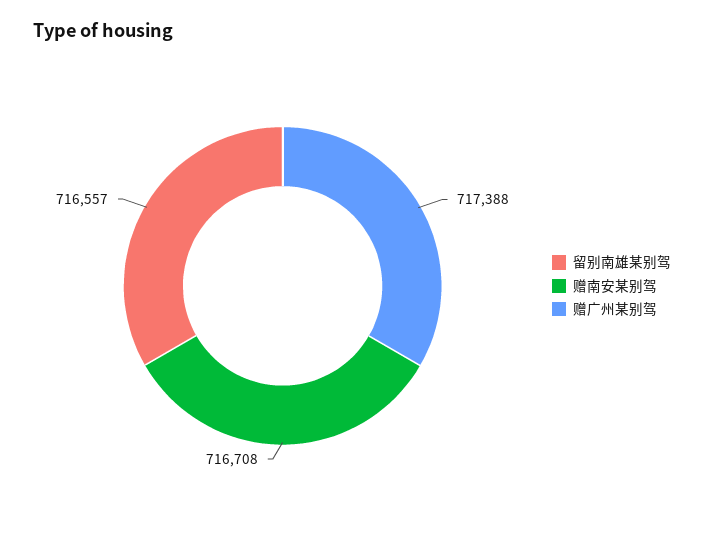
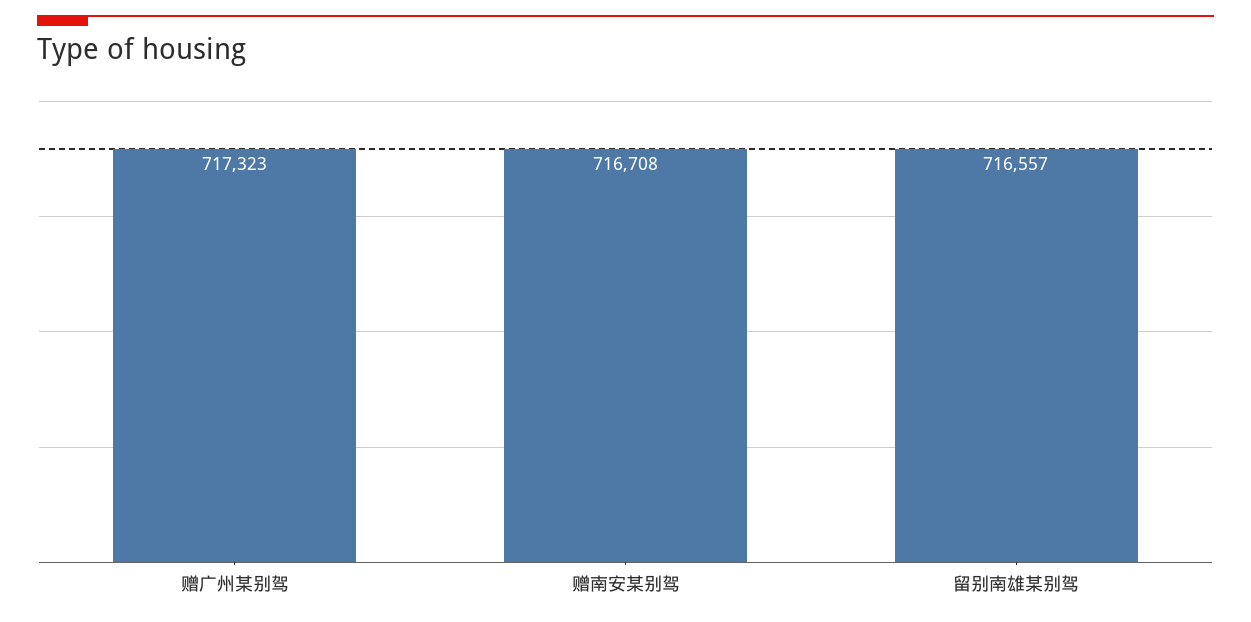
赠广州某别驾: 717388 -> 717323

